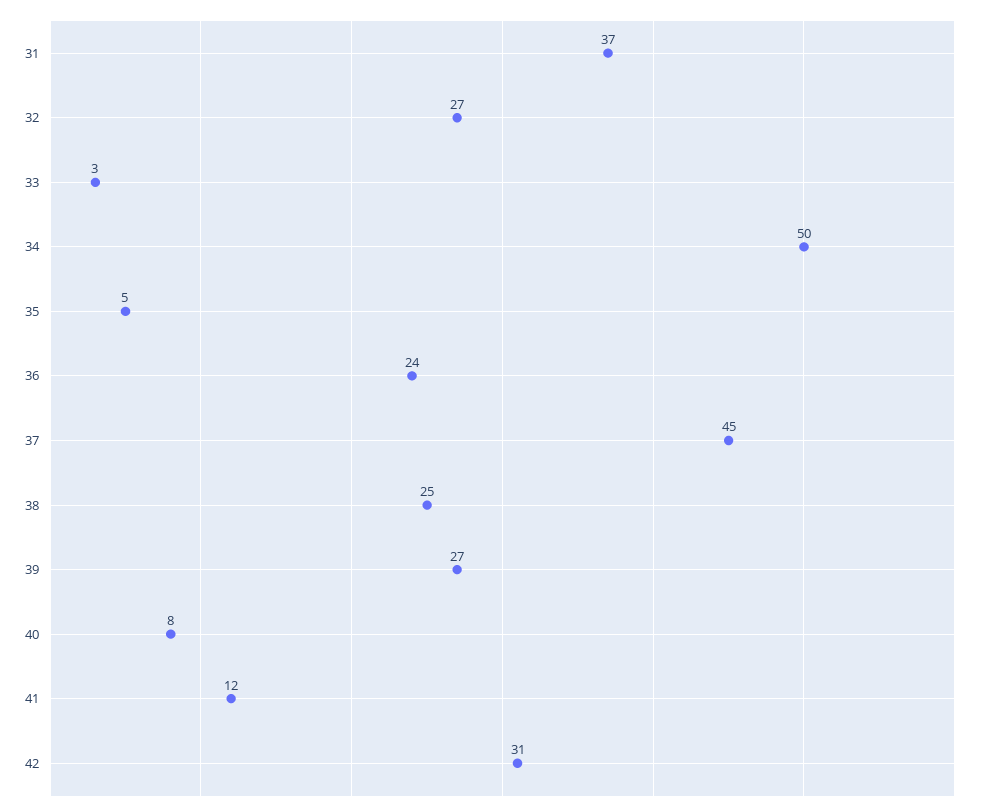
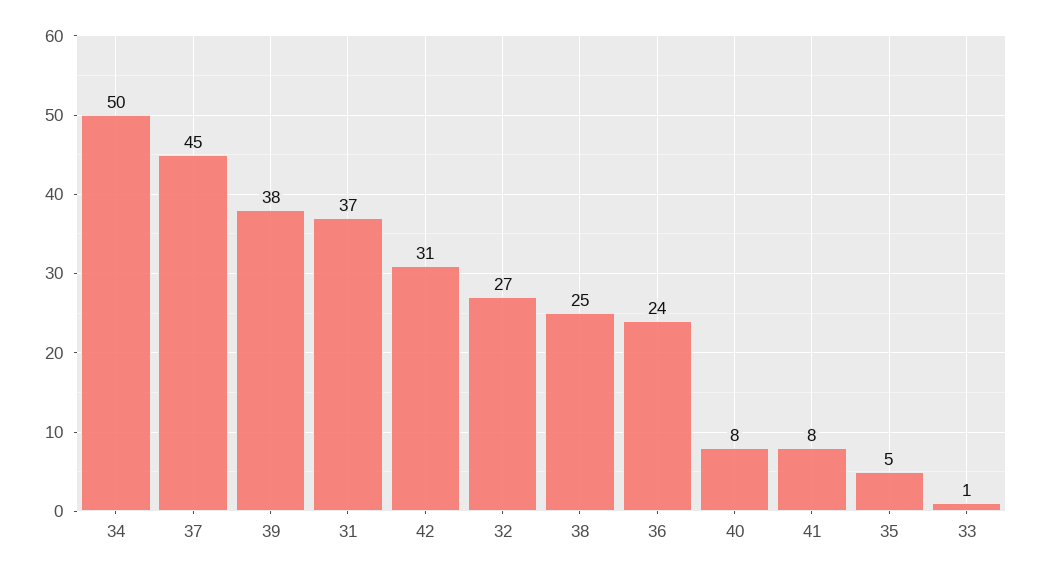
33: 3 -> 1
39: 27 -> 38
41: 12 -> 8

